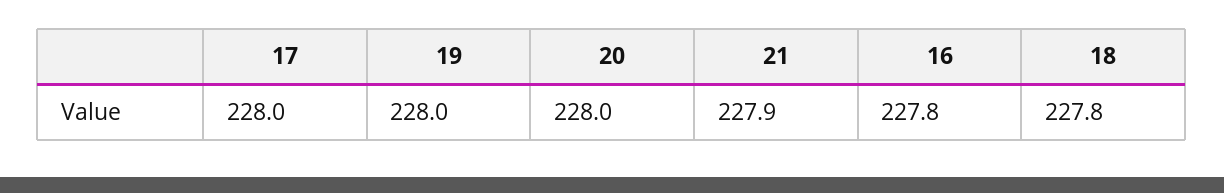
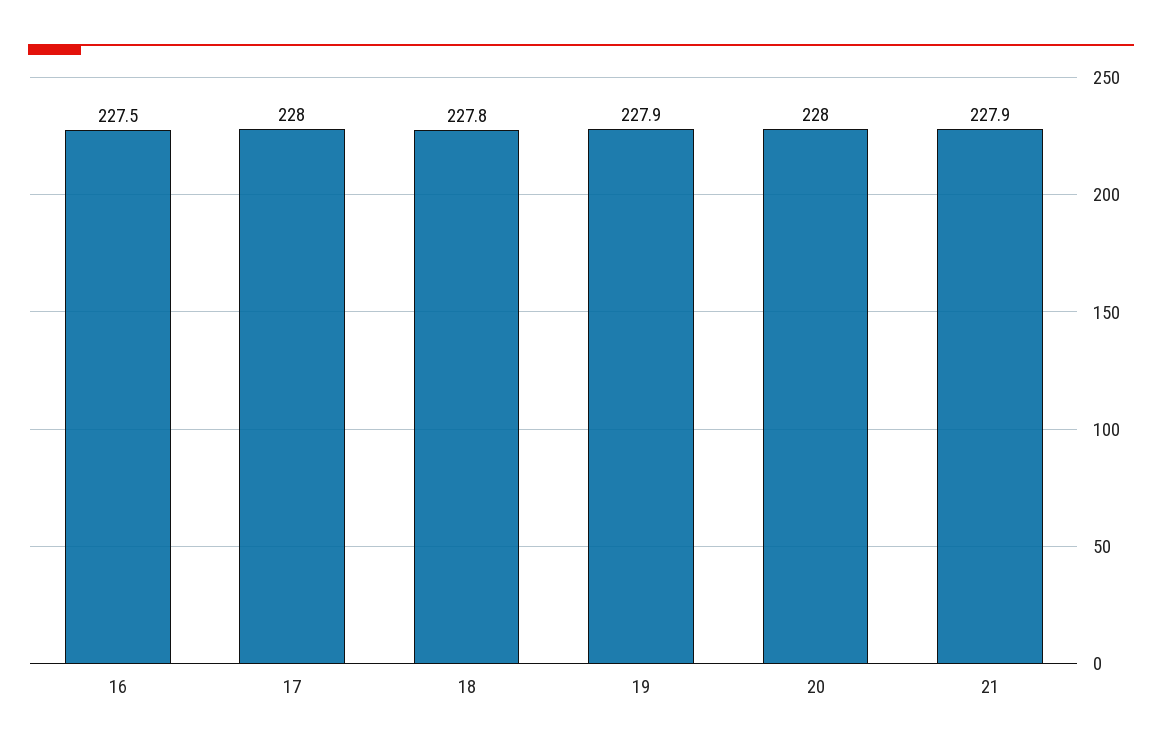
19: 228 -> 227.9
16: 227.8 -> 227.5

